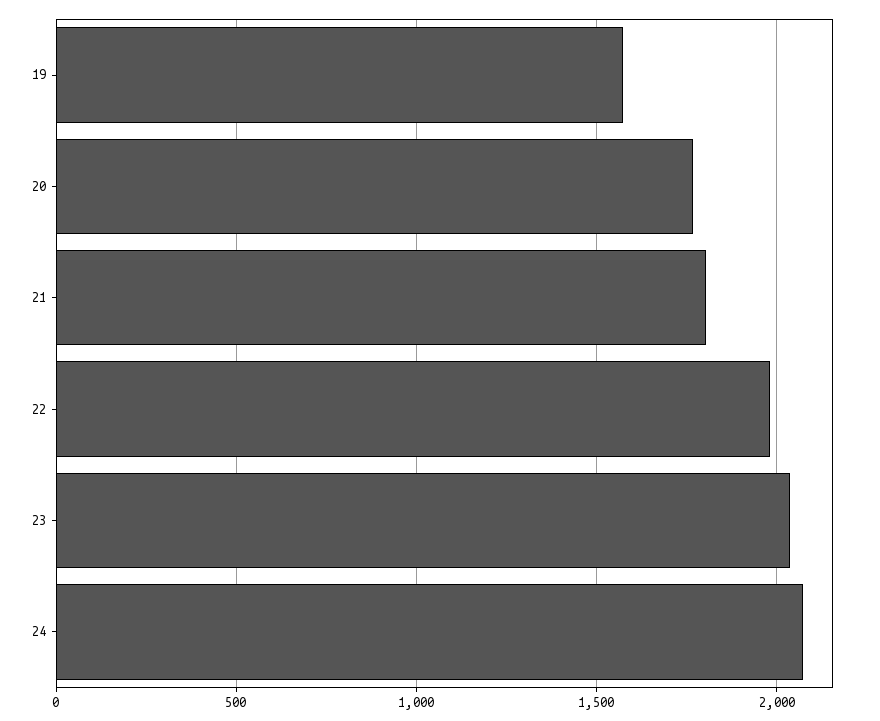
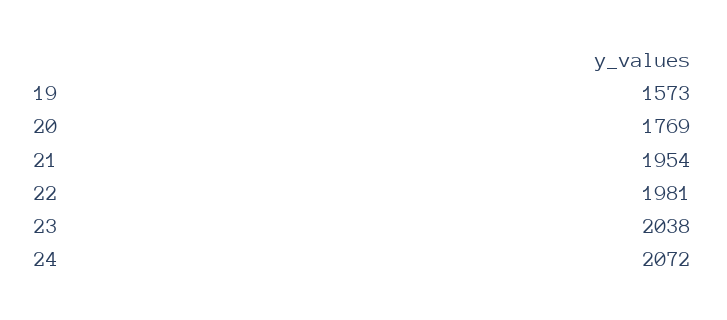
21: 1800 -> 1954

